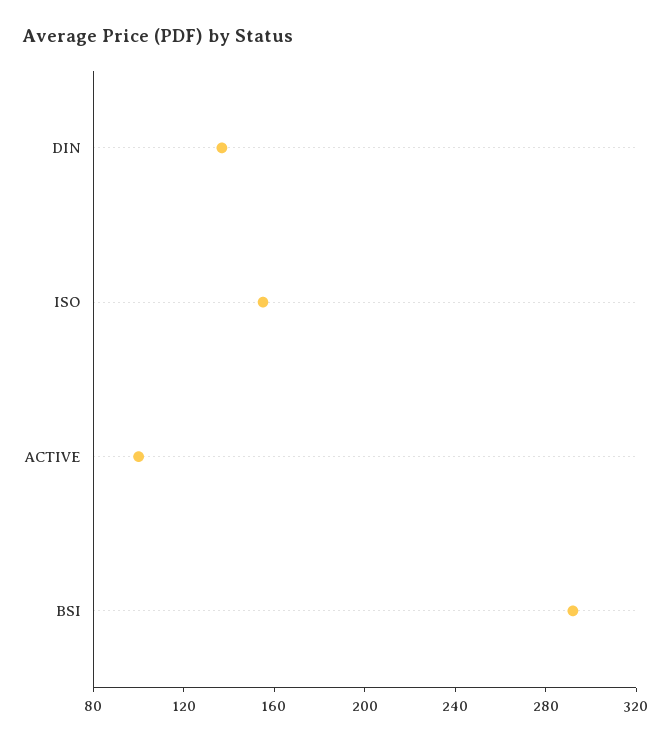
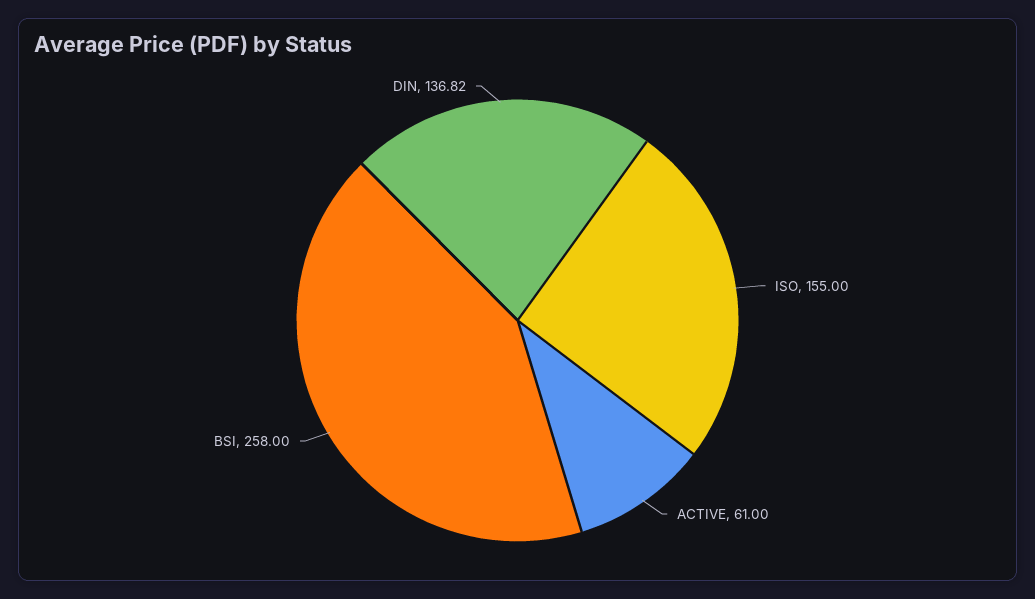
ACTIVE: 100 -> 61
BSI: 290 -> 258

